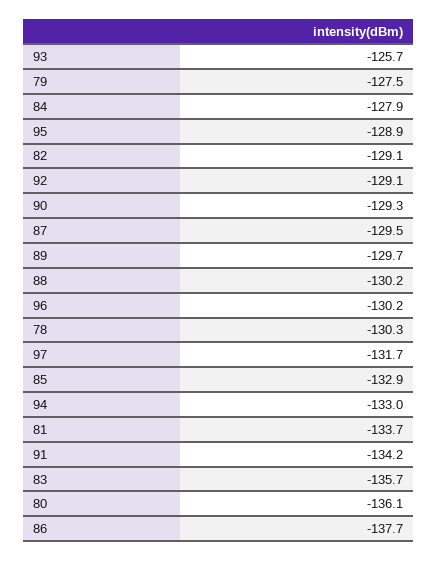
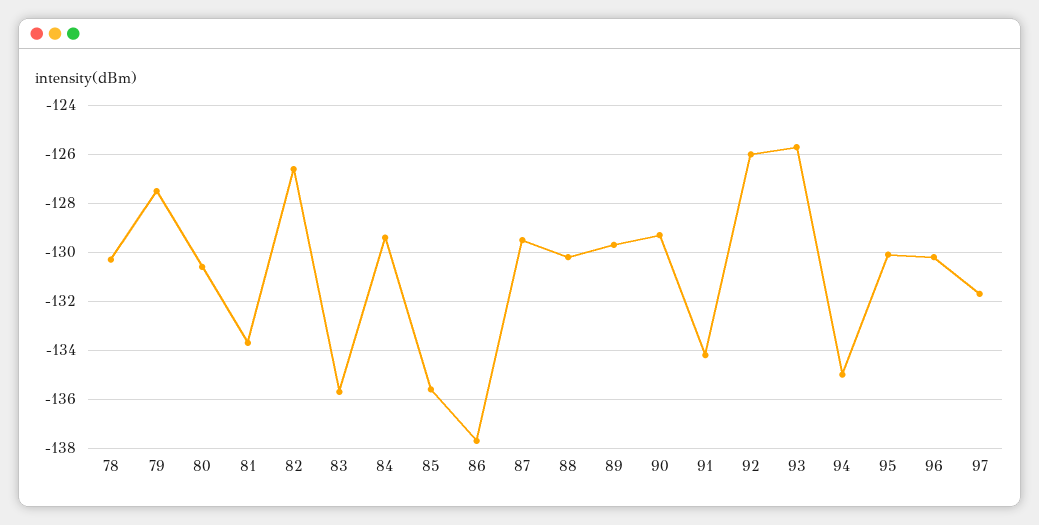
84: -127.9 -> -129.5
95: -128.9 -> -130
82: -129.1 -> -126.5
92: -129.1 -> -126
85: -132.9 -> -135.5
94: -133 -> -135
80: -136.1 -> -130.5

